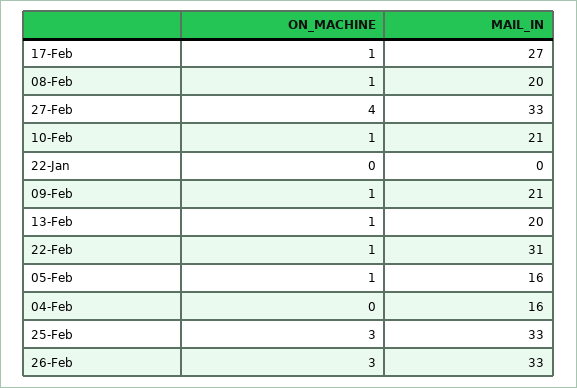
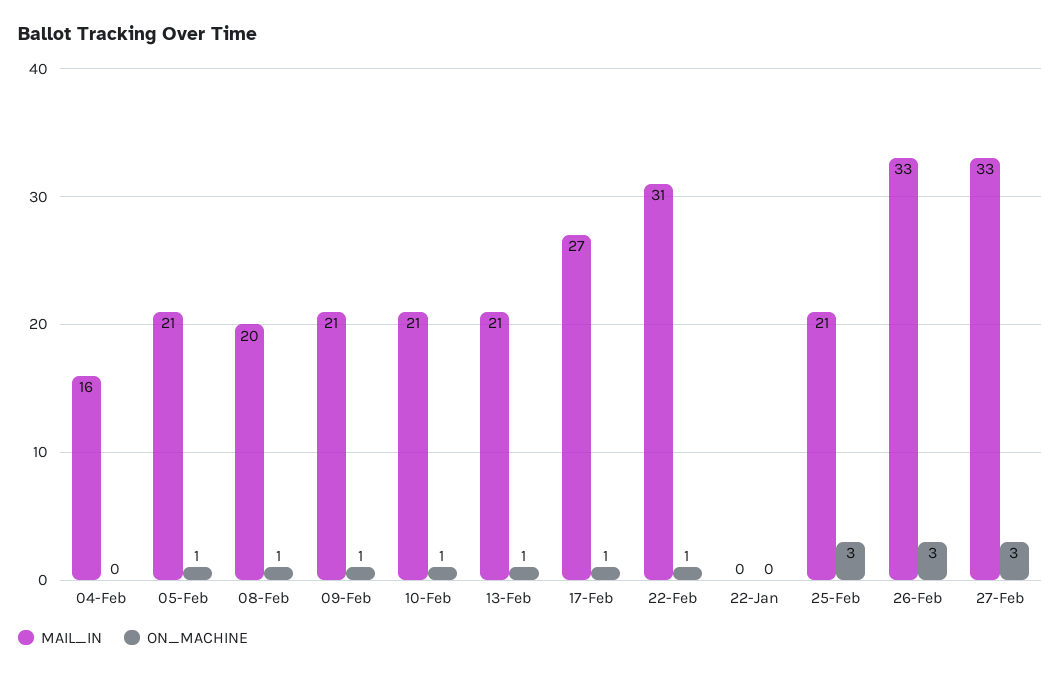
ON_MACHINE, 27-Feb: 4 -> 3
MAIL_IN, 13-Feb: 20 -> 21
MAIL_IN, 05-Feb: 16 -> 21
MAIL_IN, 25-Feb: 33 -> 21

